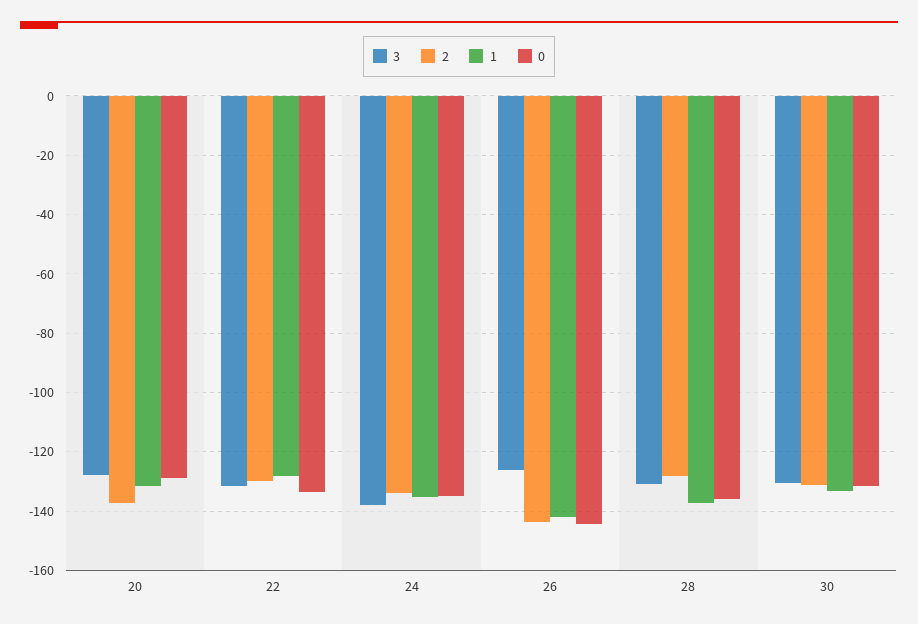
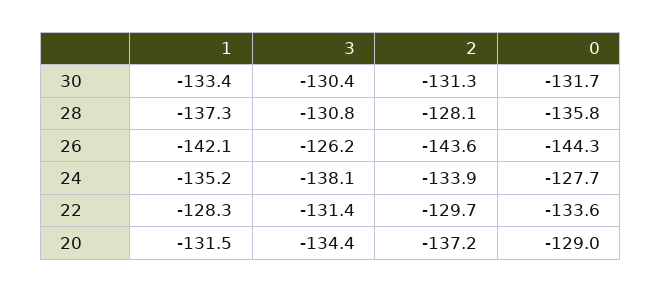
3, 20: -127.5 -> -134.4
0, 24: -135 -> -127.7

